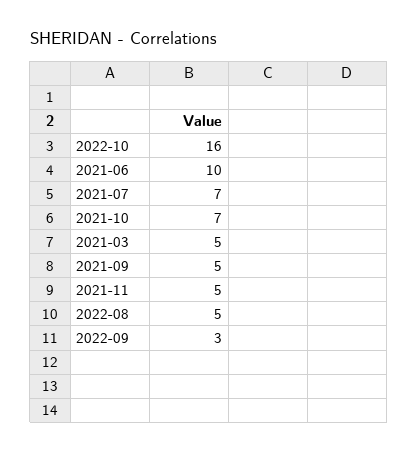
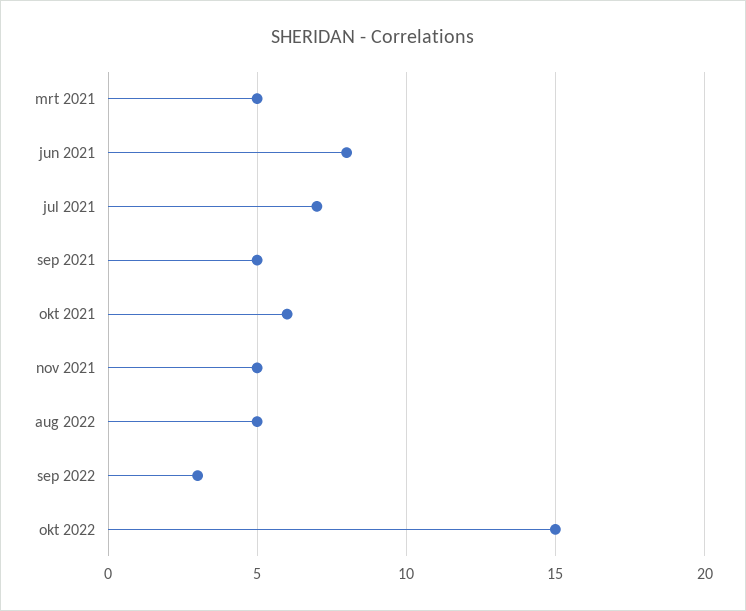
2022-10: 16 -> 15
2021-06: 10 -> 8
2021-10: 7 -> 6

